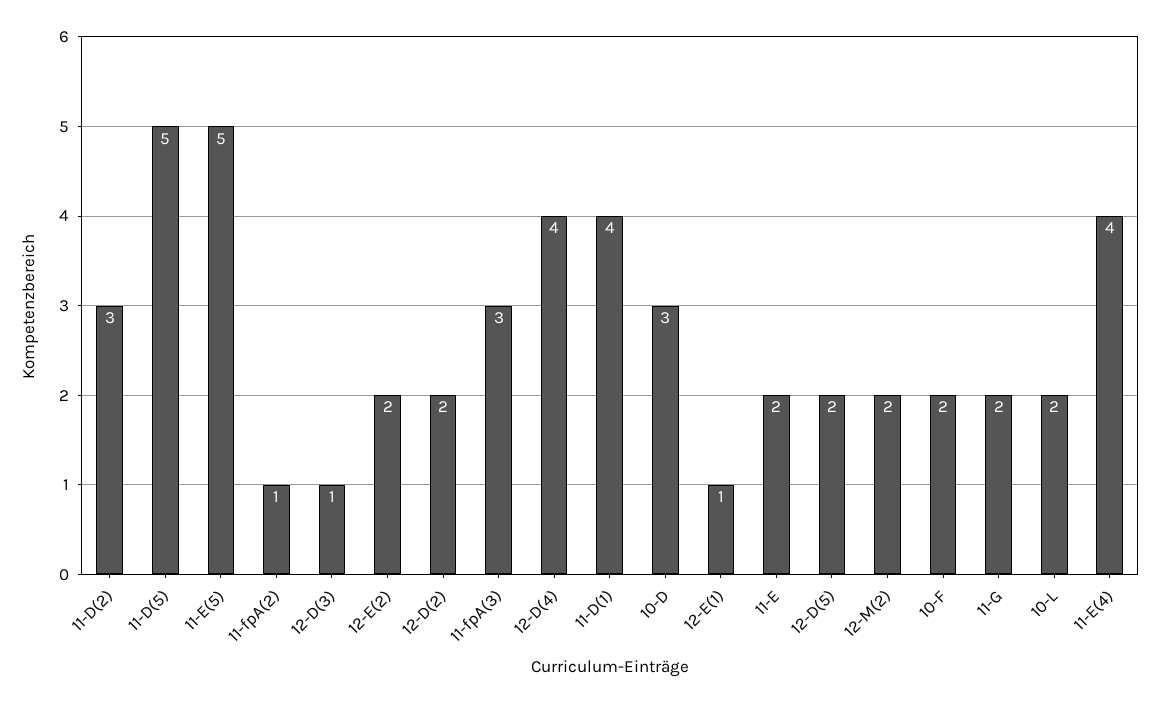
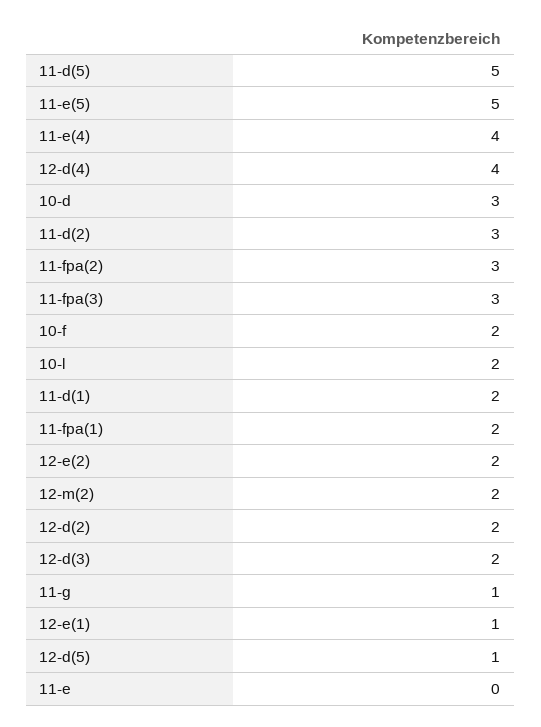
11-fpA(2): 1 -> 3
12-D(3): 1 -> 2
11-D(1): 4 -> 2
11-E: 2 -> 0
12-D(5): 2 -> 1
11-G: 2 -> 1
11-fpa(1): none -> 2

